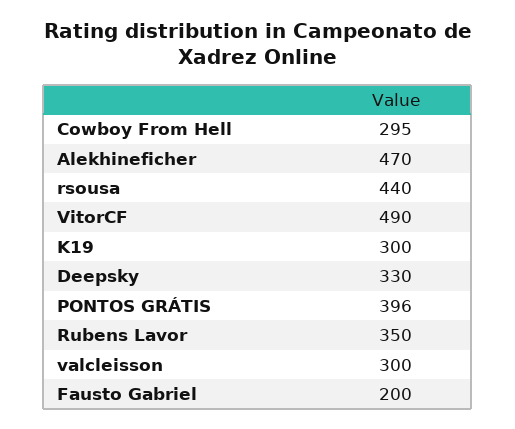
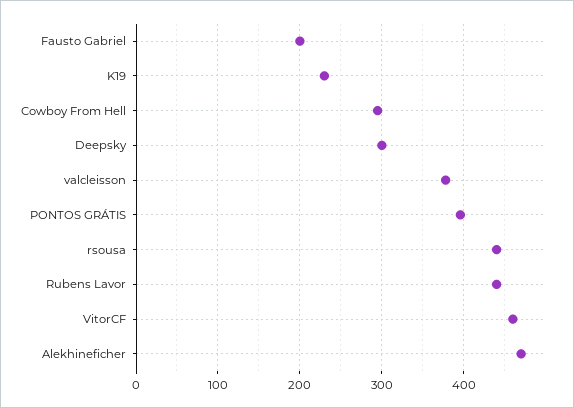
VitorCF: 490 -> 460
K19: 300 -> 230
Deepsky: 330 -> 300
Rubens Lavor: 350 -> 440
valcleisson: 300 -> 380

